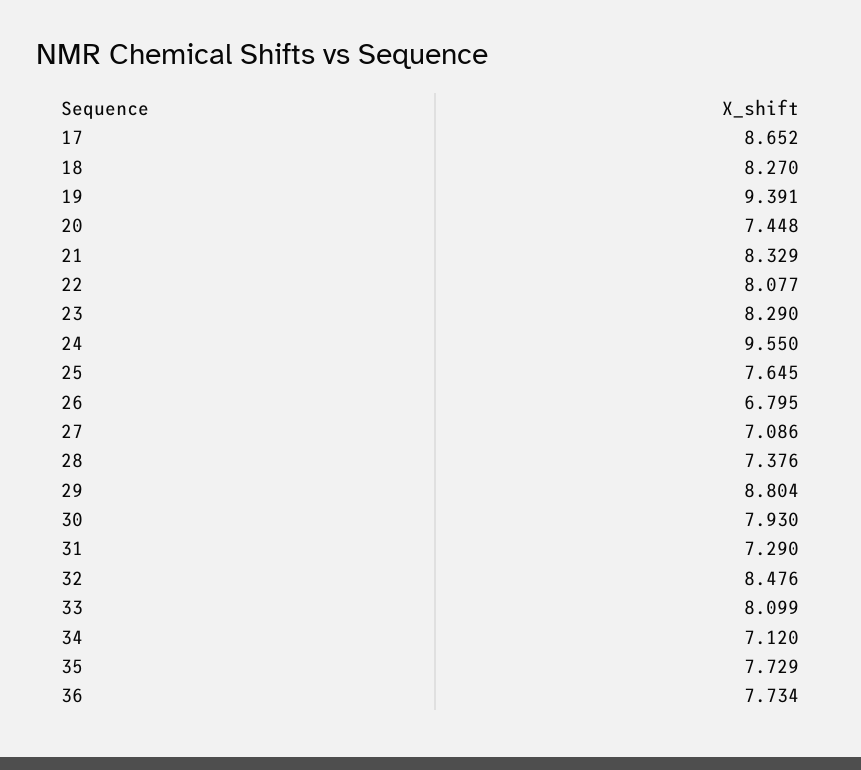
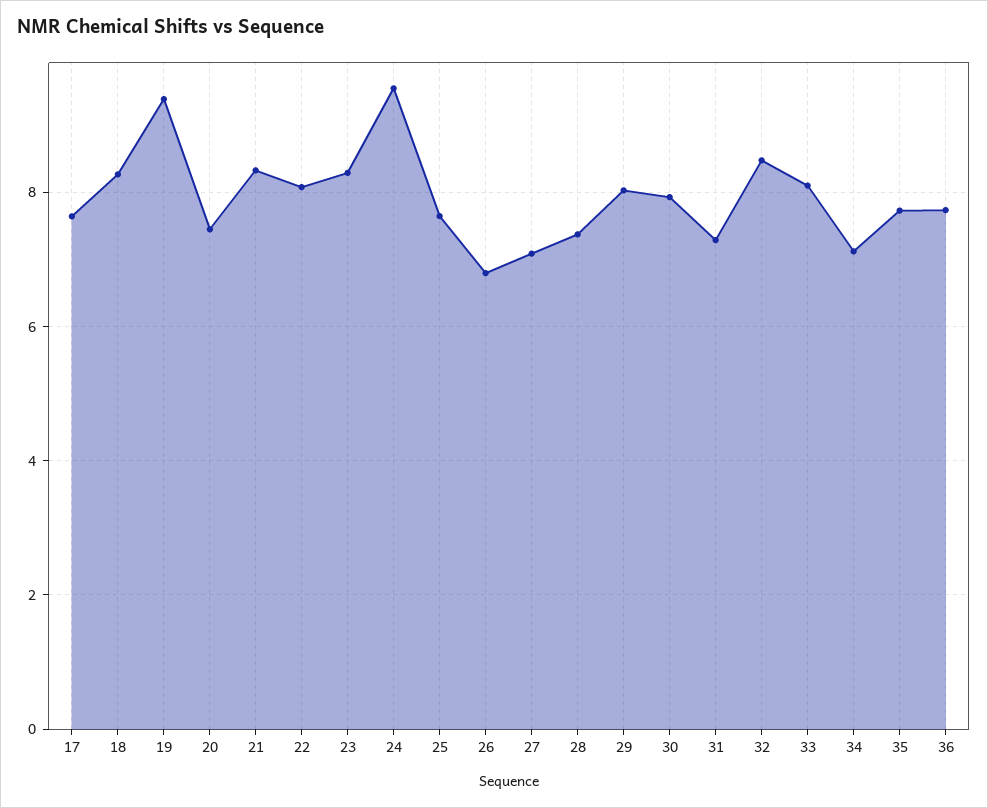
17: 8.652 -> 7.6
29: 8.804 -> 8

